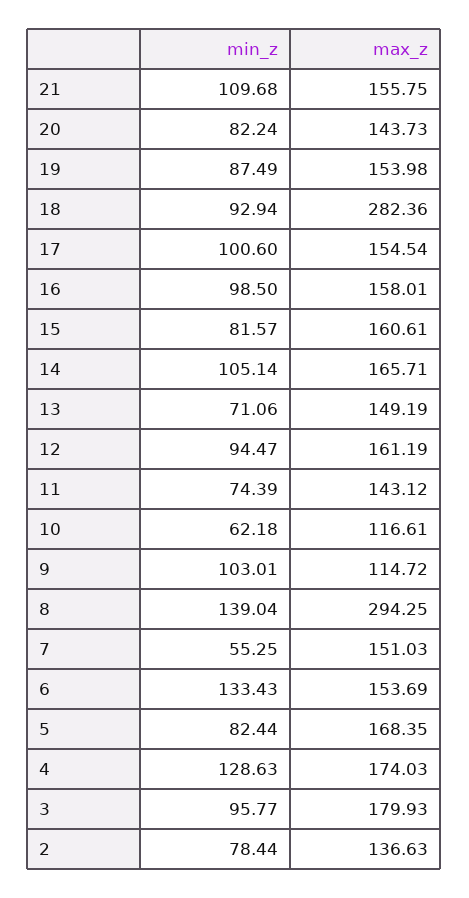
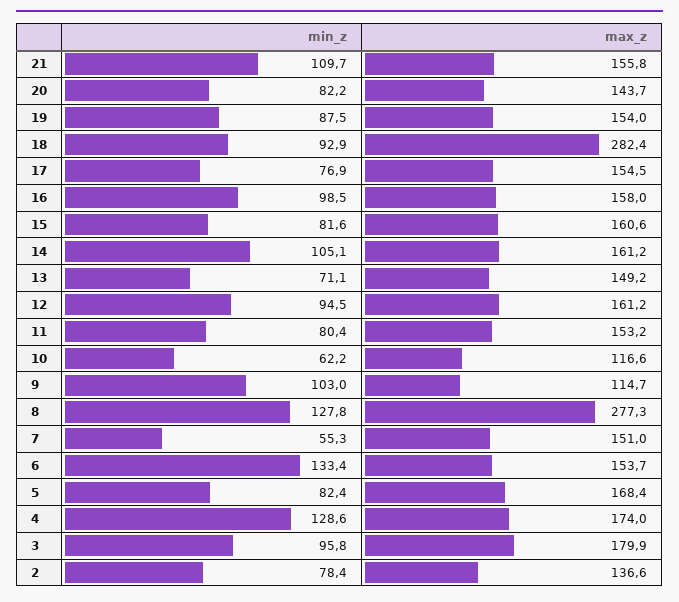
min_z, 17: 100.6 -> 76.9
max_z, 14: 165.71 -> 161.2
min_z, 11: 74.39 -> 80.4
max_z, 11: 143.12 -> 153.2
min_z, 8: 139.04 -> 127.8
max_z, 8: 294.25 -> 277.3

